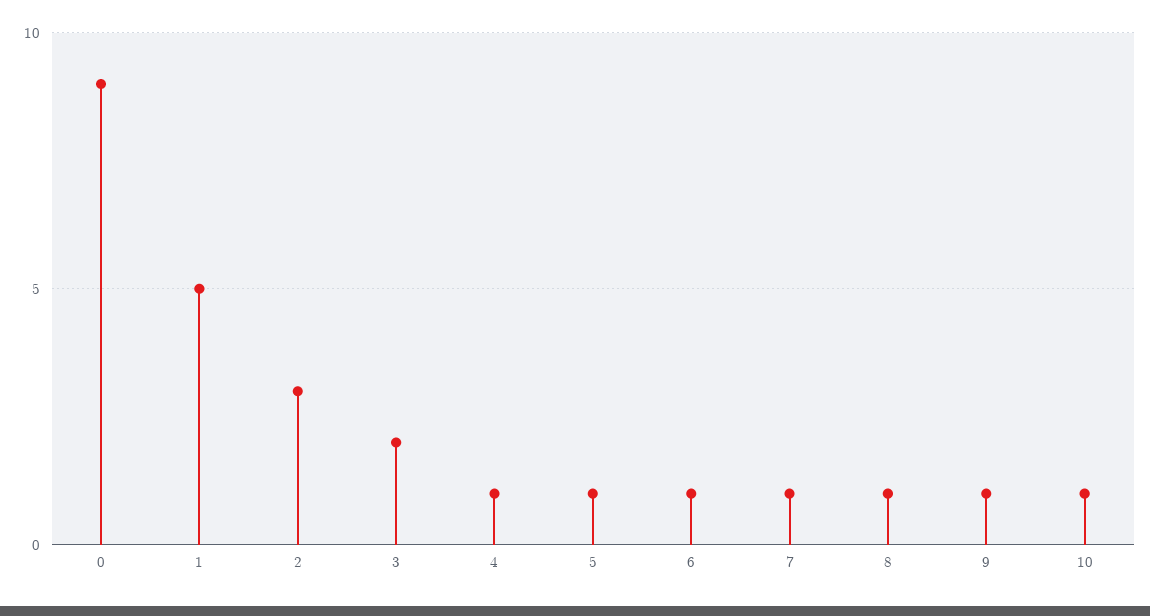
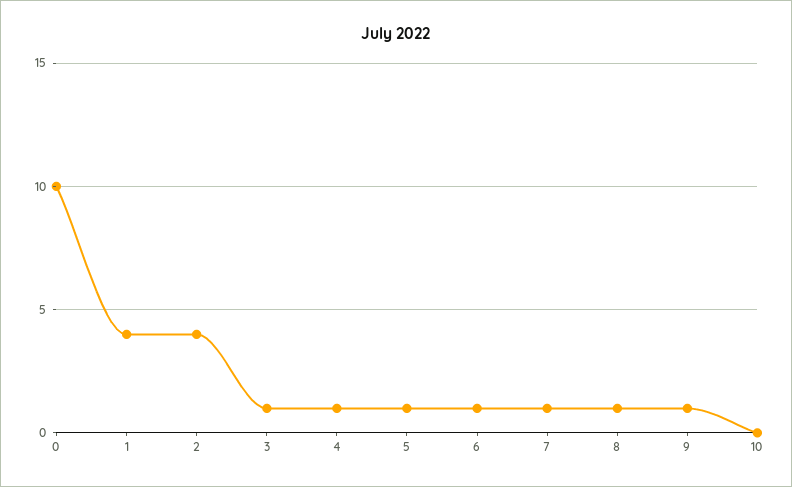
0: 9 -> 10
1: 5 -> 4
2: 3 -> 4
3: 2 -> 1
10: 1 -> 0

